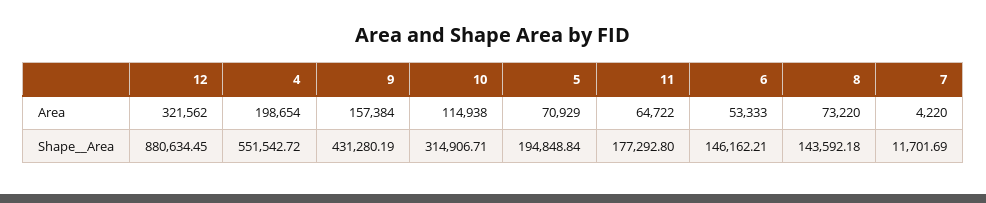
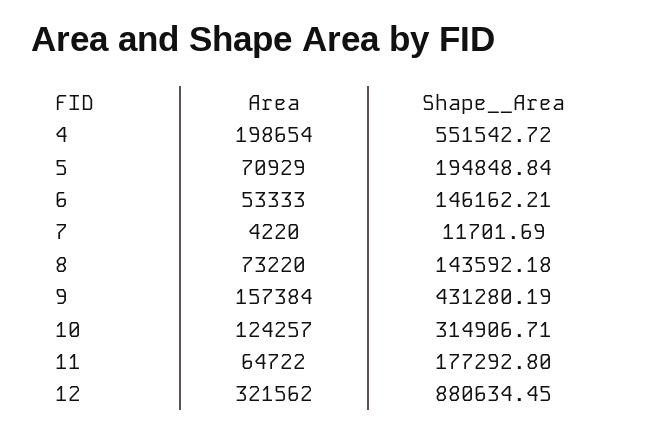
10, Area: 114938 -> 124257

